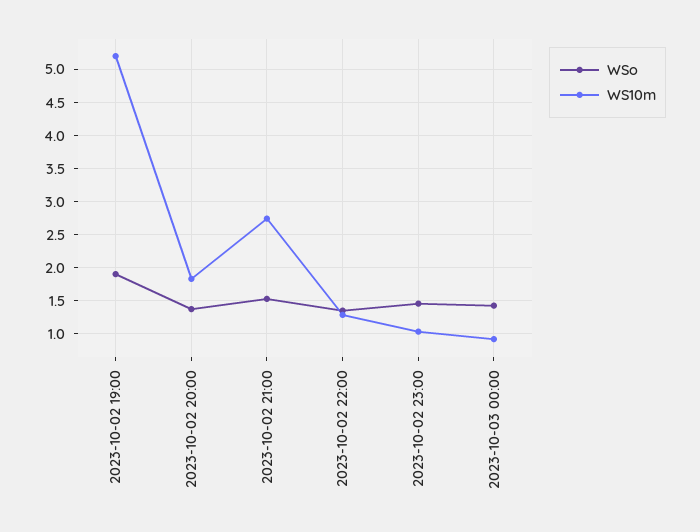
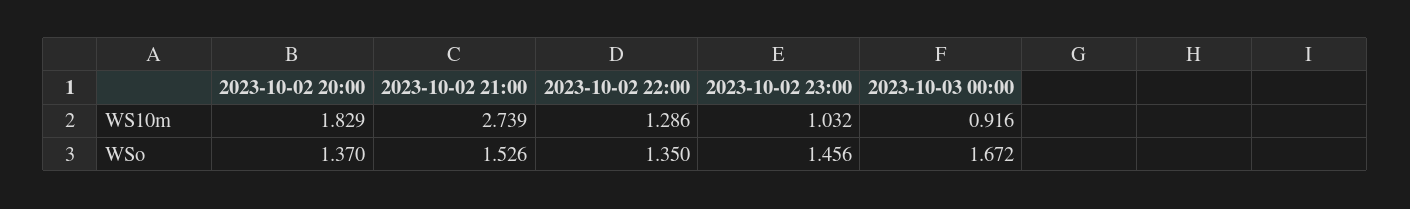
WSo, 2023-10-02 19:00: 1.9 -> none
WS10m, 2023-10-02 19:00: 5.2 -> none
WSo, 2023-10-03 00:00: 1.4 -> 1.672

